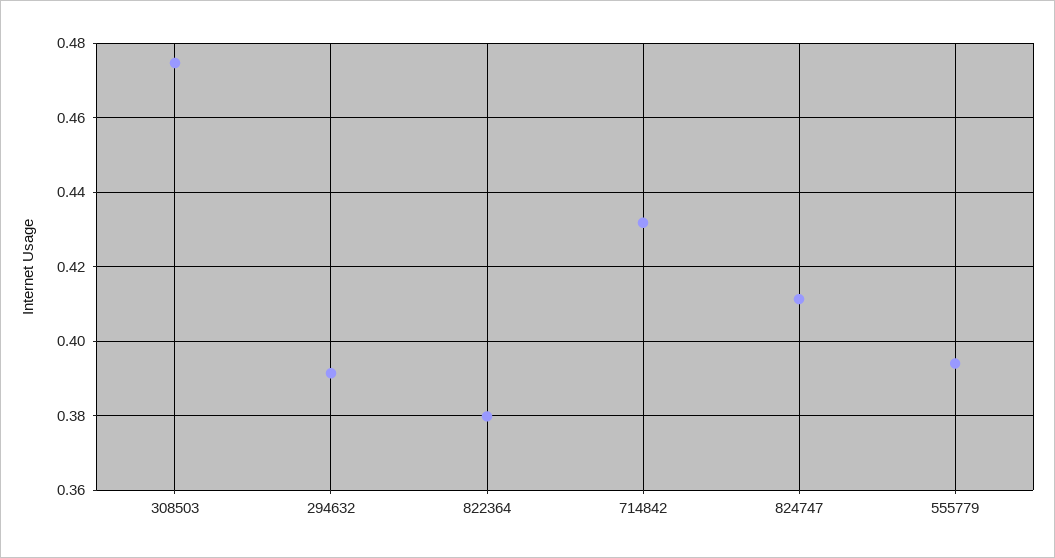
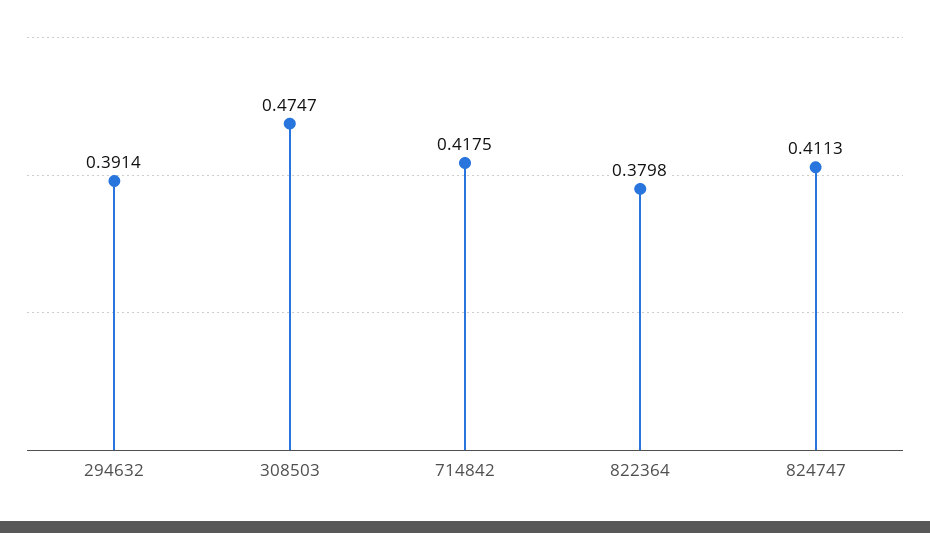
714842: 0.432 -> 0.4175
555779: 0.394 -> none

